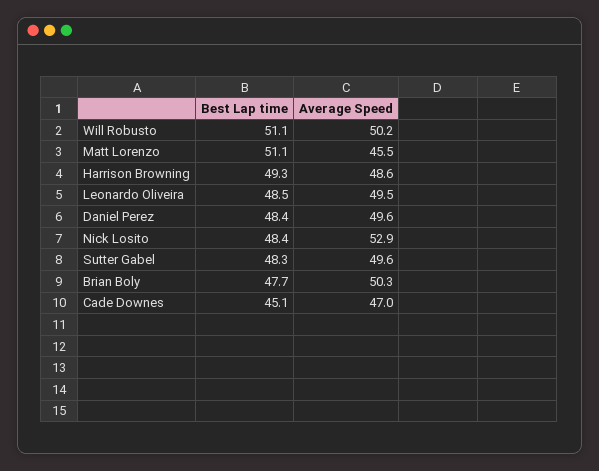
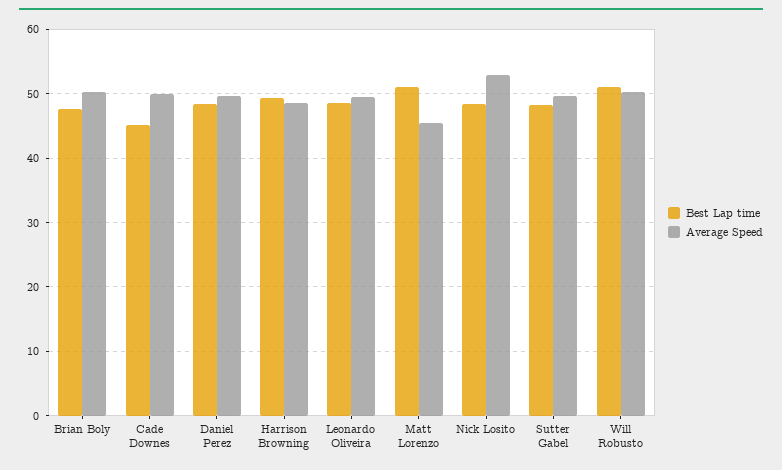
Average Speed, Cade Downes: 47 -> 50

